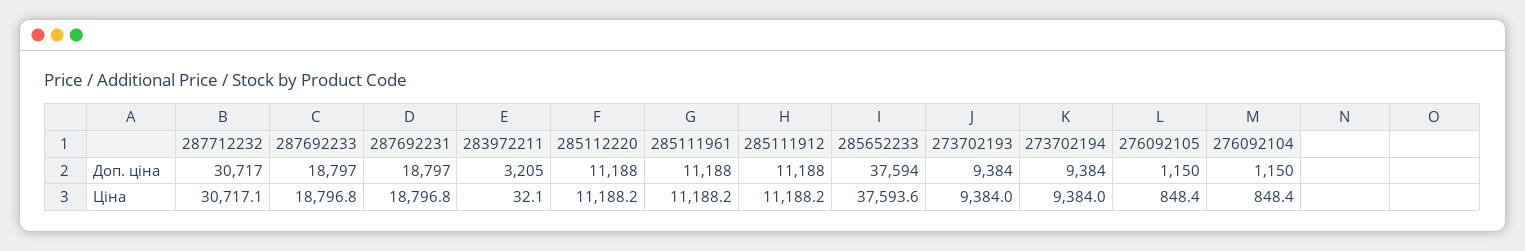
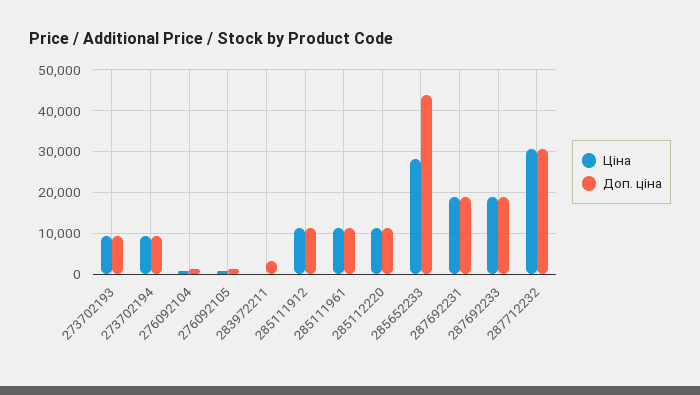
Доп. ціна, 285652233: 37594 -> 44000
Ціна, 285652233: 37593.6 -> 28000

